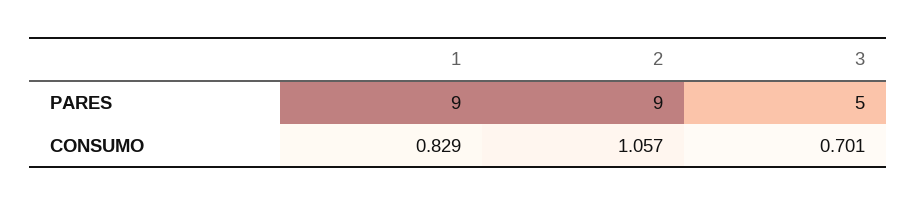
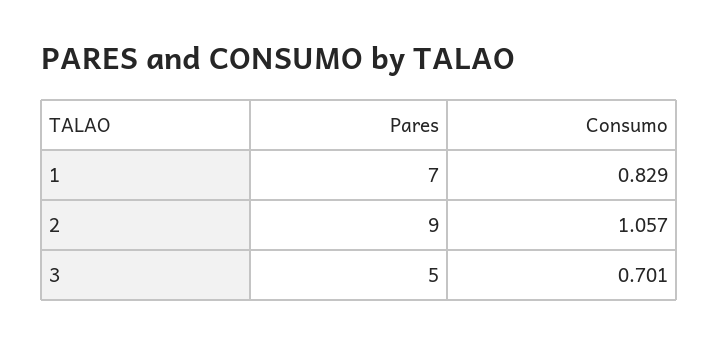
1, PARES: 9 -> 7

